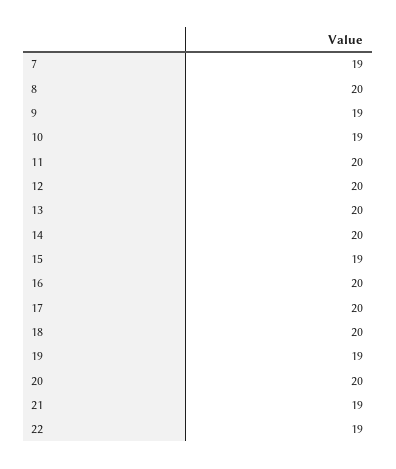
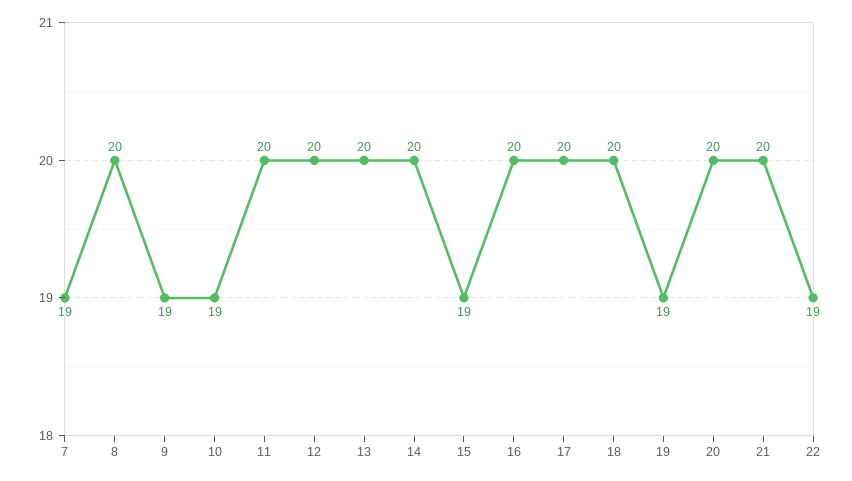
21: 19 -> 20

